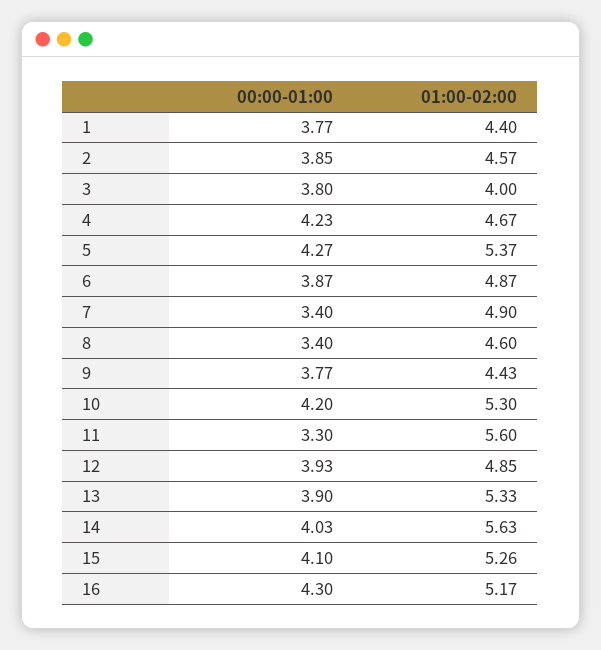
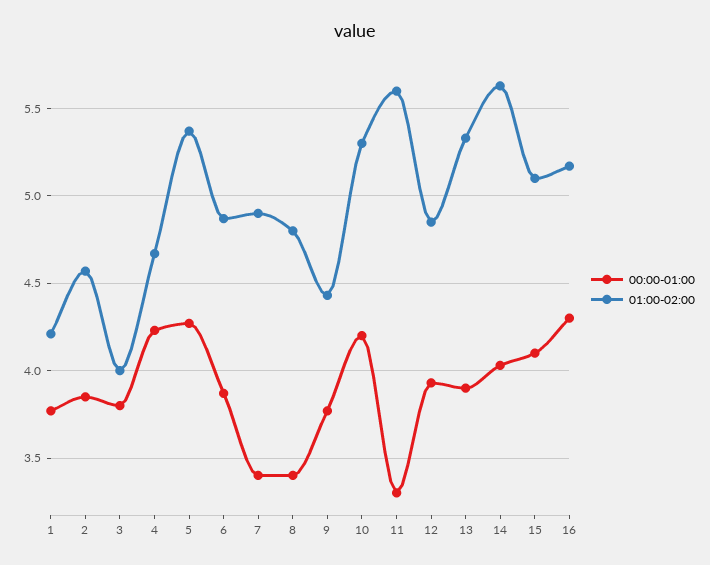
01:00-02:00, 1: 4.4 -> 4.2
01:00-02:00, 8: 4.6 -> 4.8
01:00-02:00, 15: 5.26 -> 5.1

